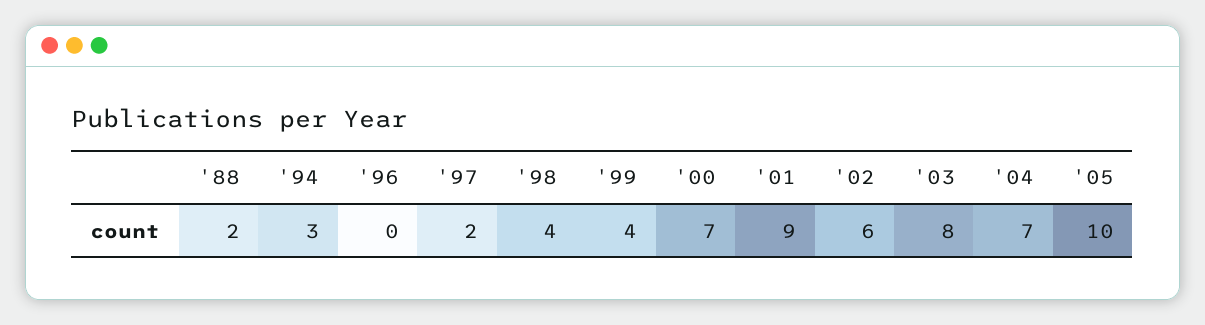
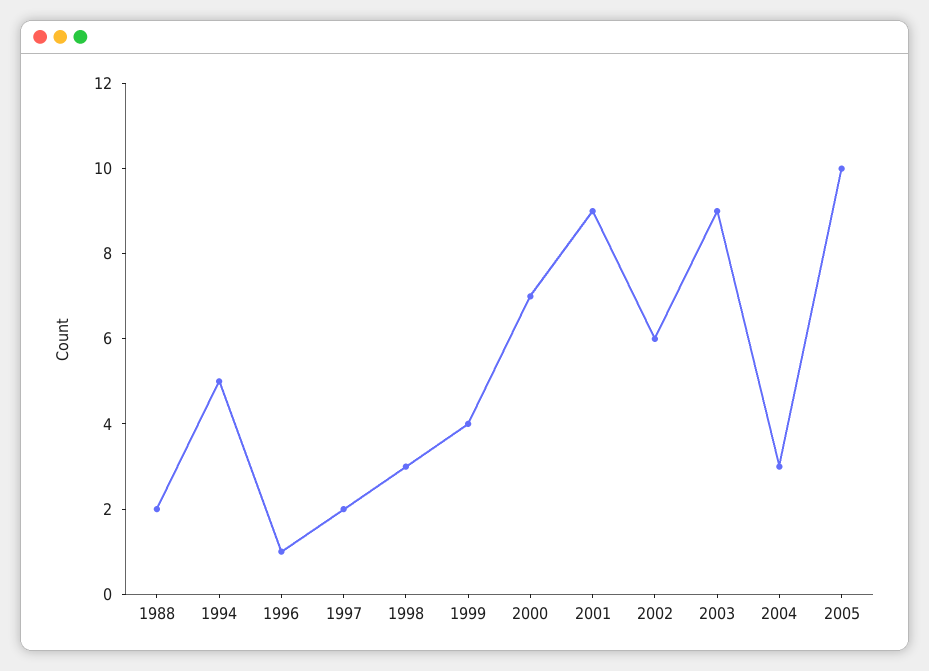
'94: 3 -> 5
'96: 0 -> 1
'98: 4 -> 3
'03: 8 -> 9
'04: 7 -> 3

